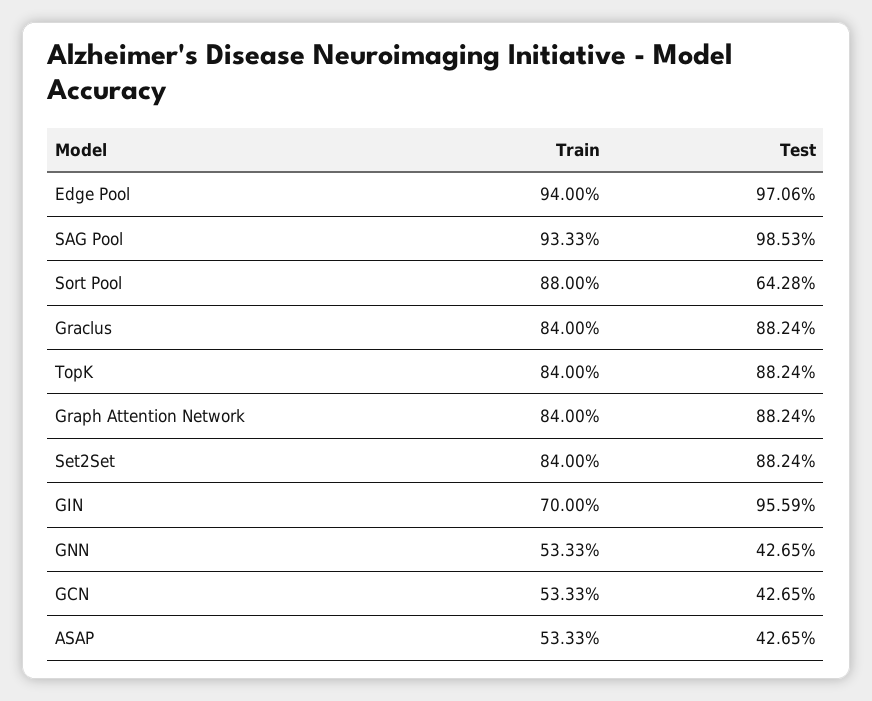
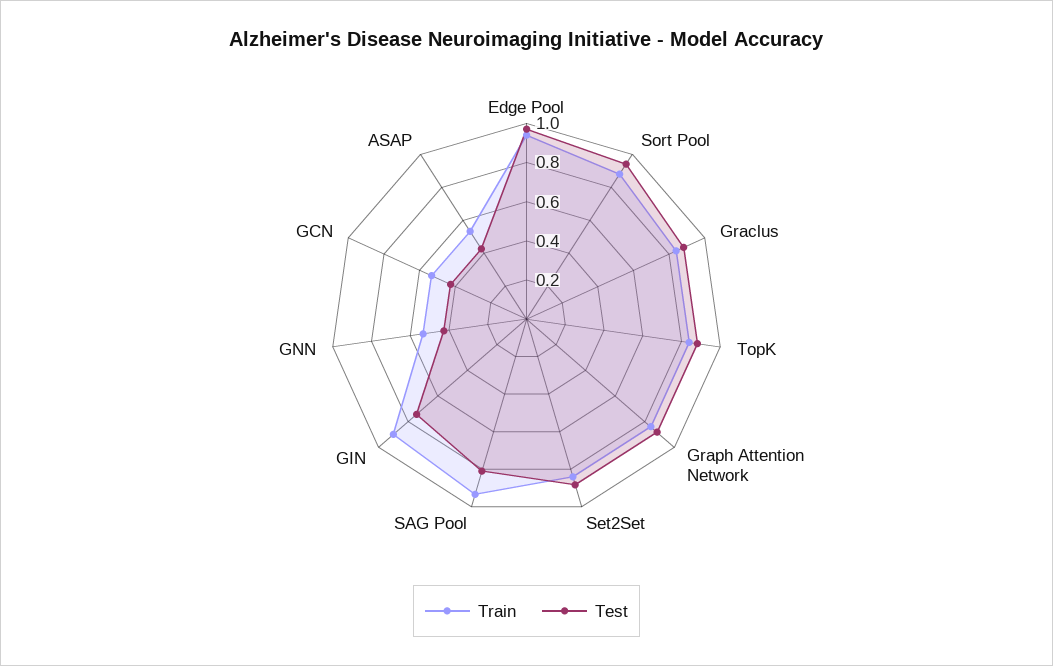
Test, SAG Pool: 0.9853 -> 0.8
Test, Sort Pool: 0.6428 -> 0.95
Train, GIN: 0.7 -> 0.9
Test, GIN: 0.9559 -> 0.75

